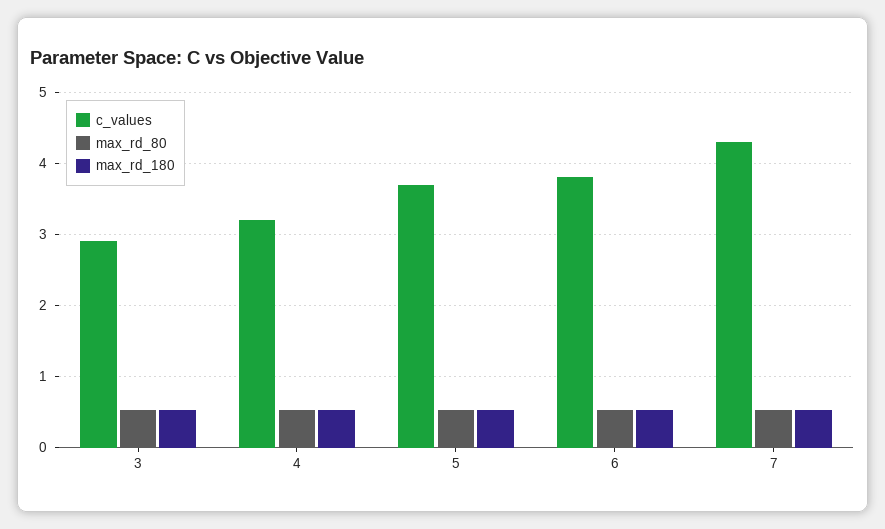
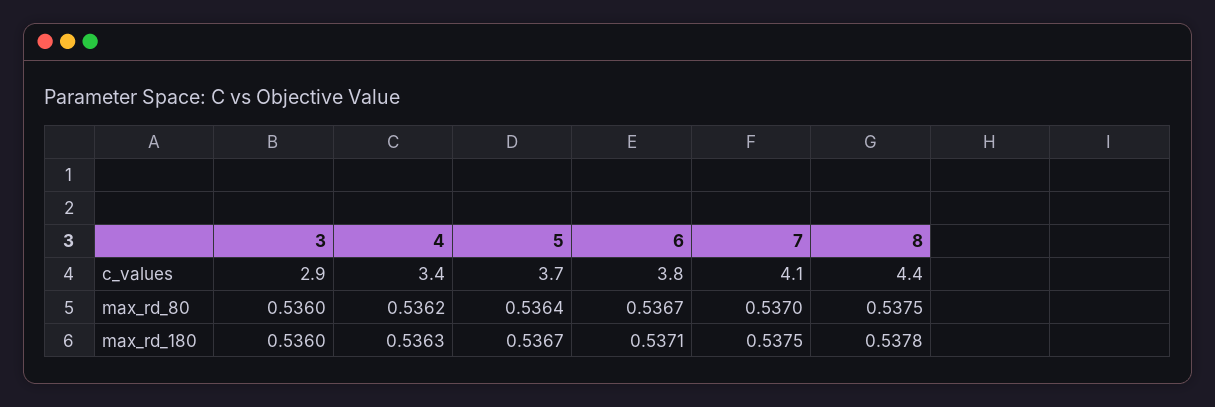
c_values, 4: 3.2 -> 3.4
c_values, 7: 4.3 -> 4.1
c_values, 8: none -> 4.4
max_rd_80, 8: none -> 0.5375
max_rd_180, 8: none -> 0.5378

